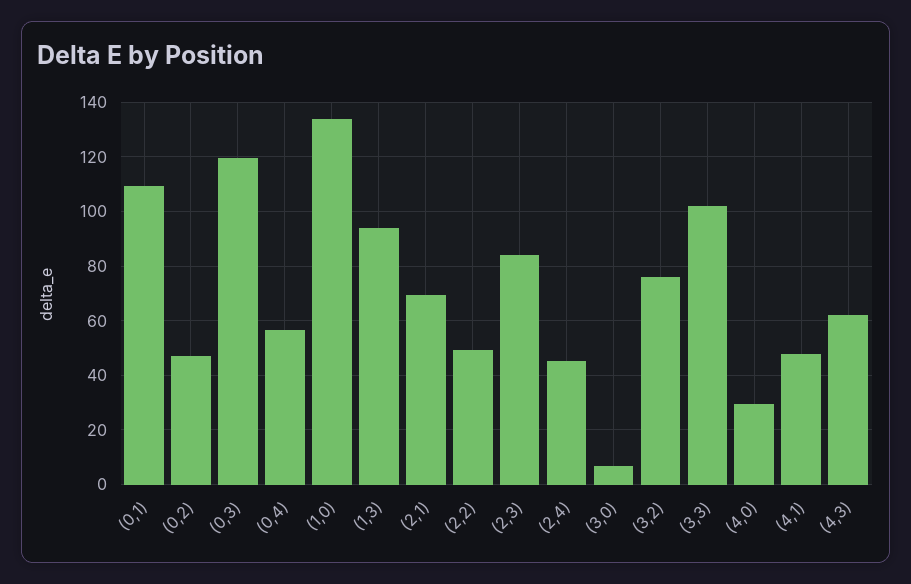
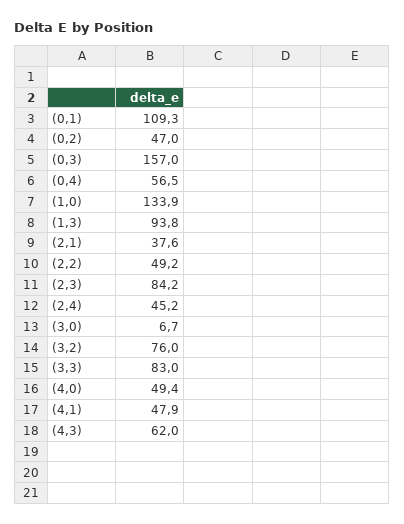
(0,3): 120 -> 157
(2,1): 70 -> 37.6
(3,3): 102.5 -> 83
(4,0): 30 -> 49.4

